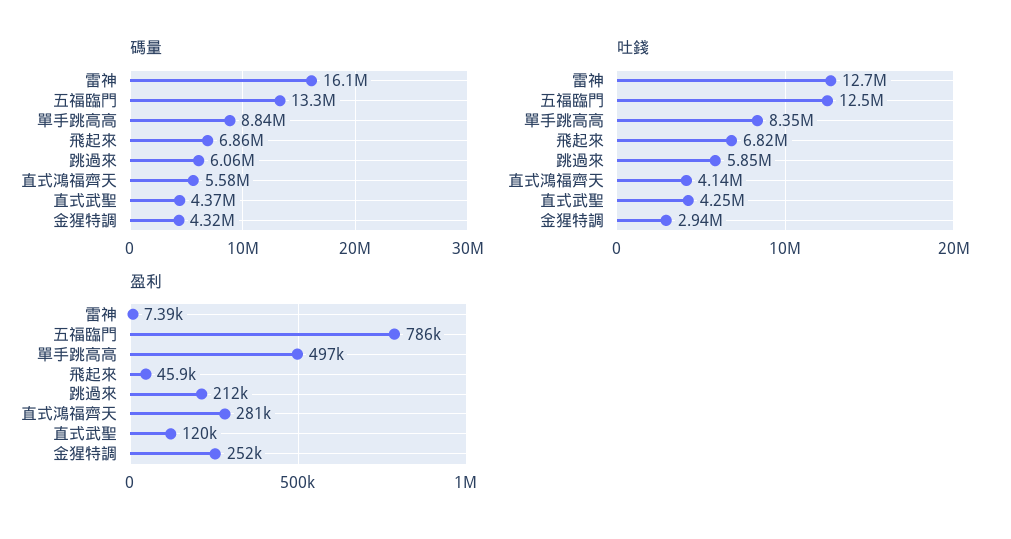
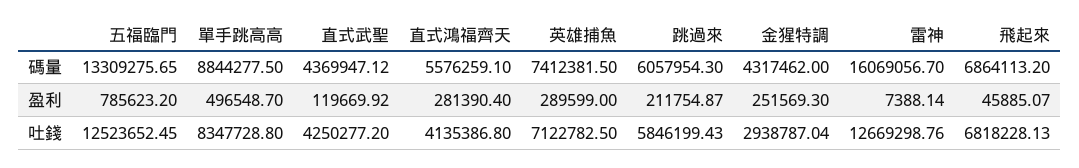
碼量, 英雄捕魚: none -> 7412381.5
盈利, 英雄捕魚: none -> 289599
吐錢, 英雄捕魚: none -> 7122782.5

